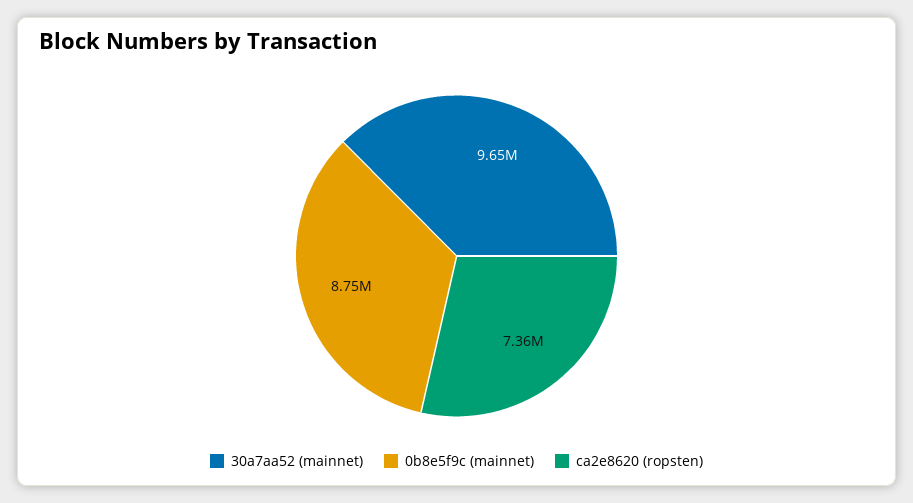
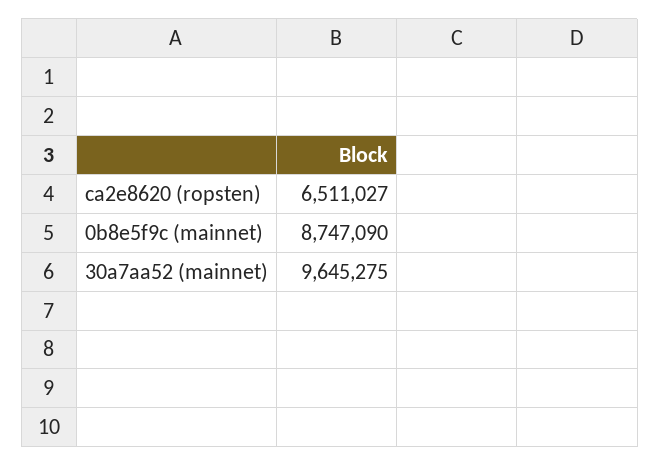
ca2e8620 (ropsten): 7360000 -> 6511027

